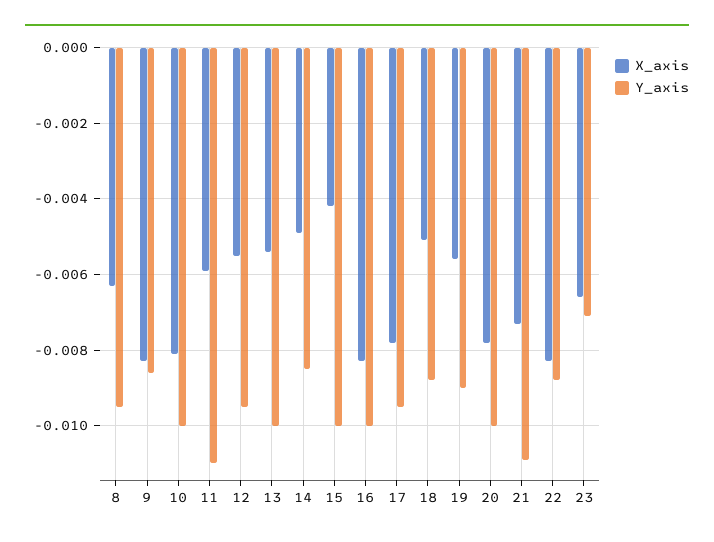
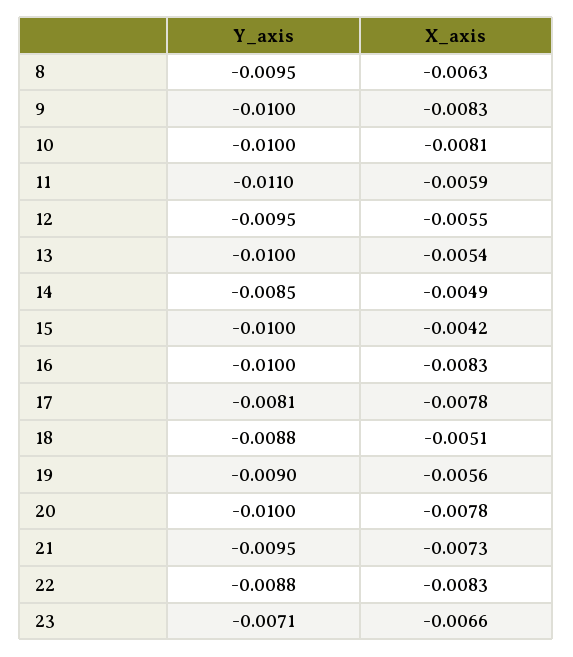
Y_axis, 9: -0.0085 -> -0.01
Y_axis, 17: -0.0095 -> -0.0081
Y_axis, 21: -0.011 -> -0.0095

